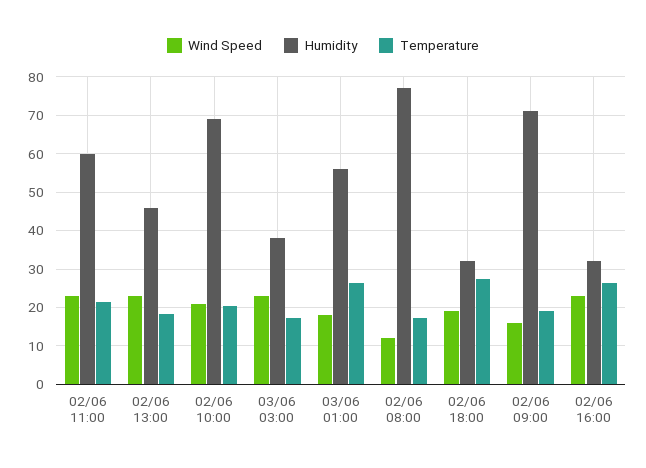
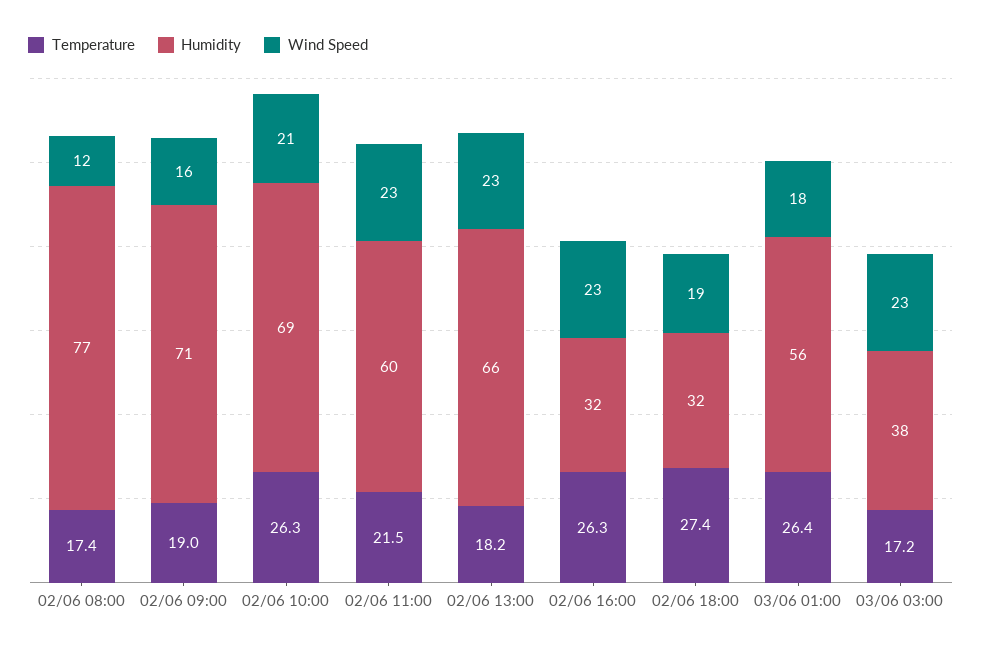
Humidity, 02/06 13:00: 46 -> 66
Temperature, 02/06 10:00: 20 -> 26.3

